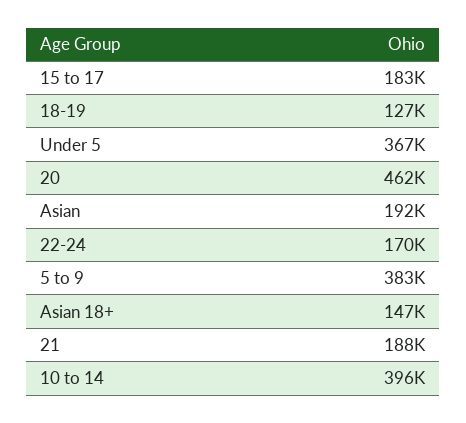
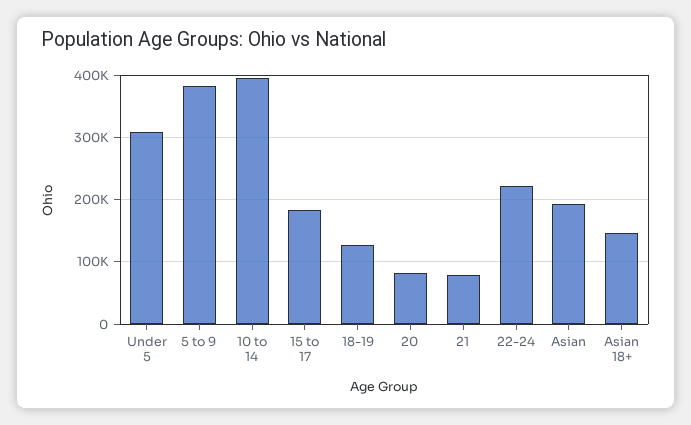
Under 5: 367000 -> 310000
20: 462000 -> 80000
22-24: 170000 -> 220000
21: 188000 -> 80000

